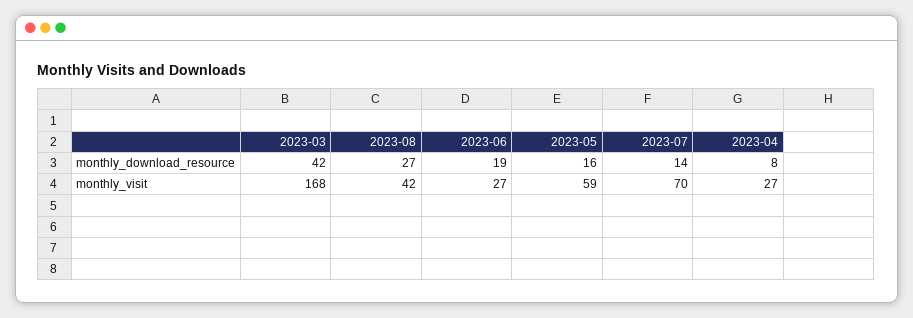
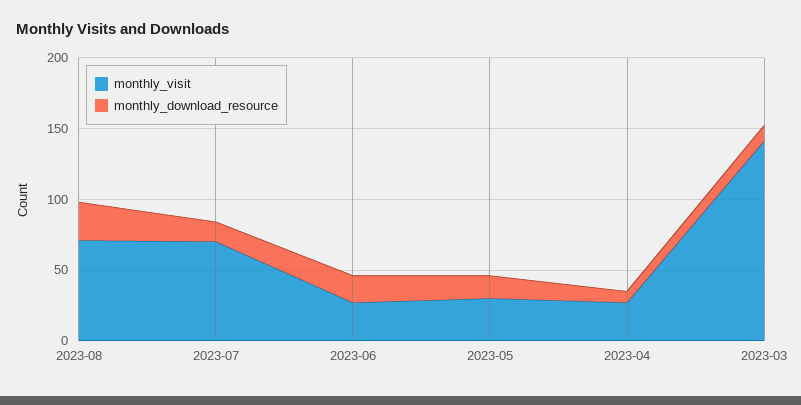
monthly_download_resource, 2023-03: 42 -> 10
monthly_visit, 2023-03: 168 -> 140
monthly_visit, 2023-08: 42 -> 70
monthly_visit, 2023-05: 59 -> 30

